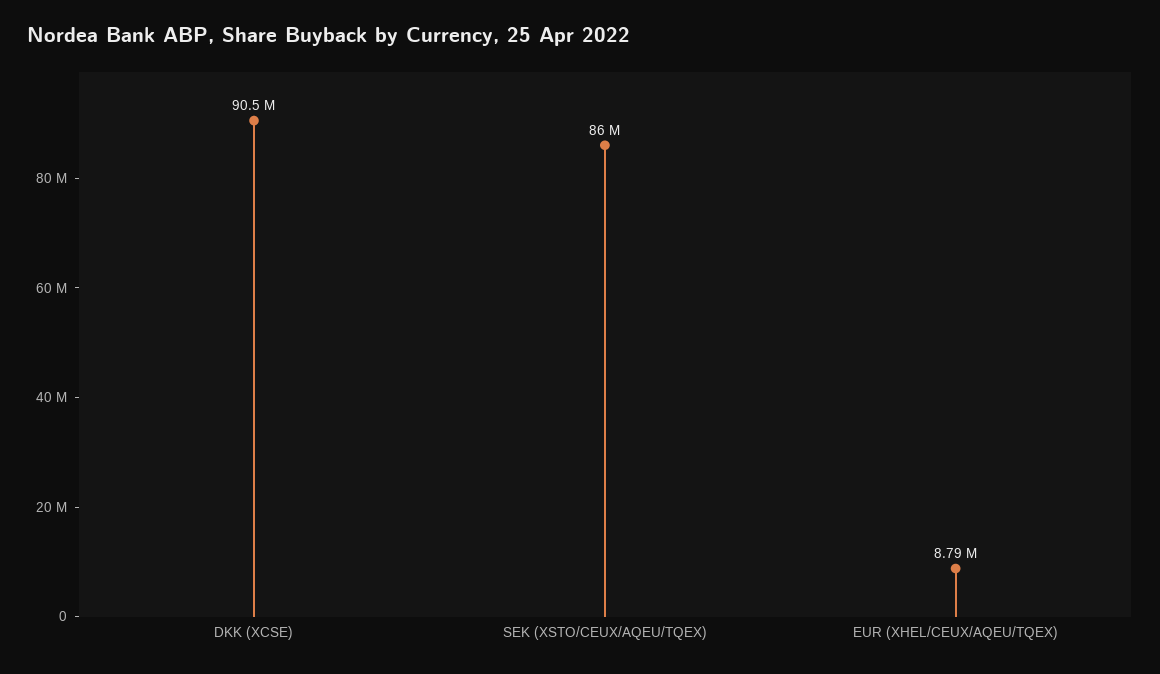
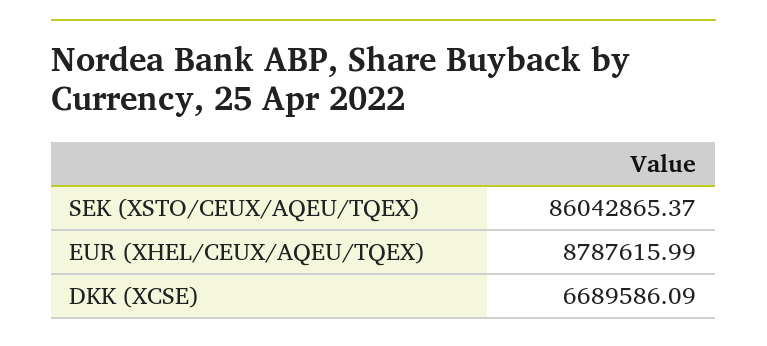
DKK (XCSE): 90500000 -> 6689586.09

